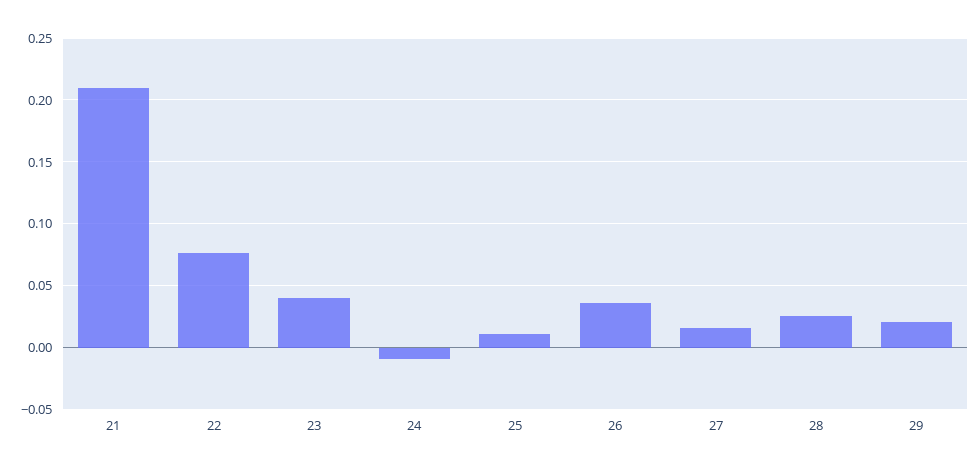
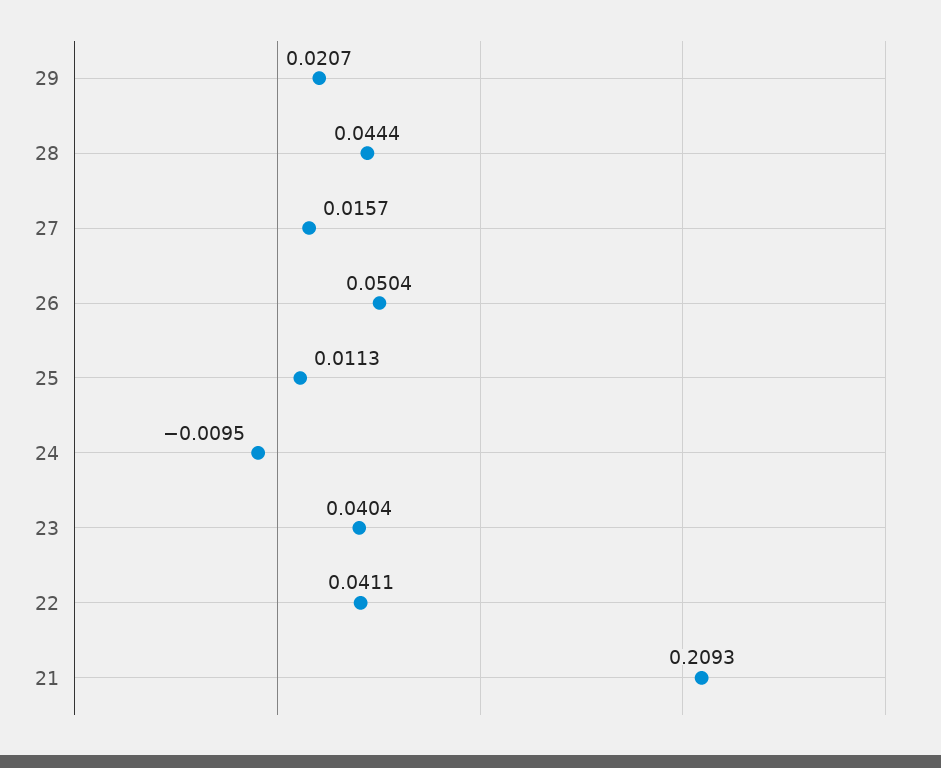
22: 0.075 -> 0.0411
26: 0.035 -> 0.0504
28: 0.025 -> 0.0444

